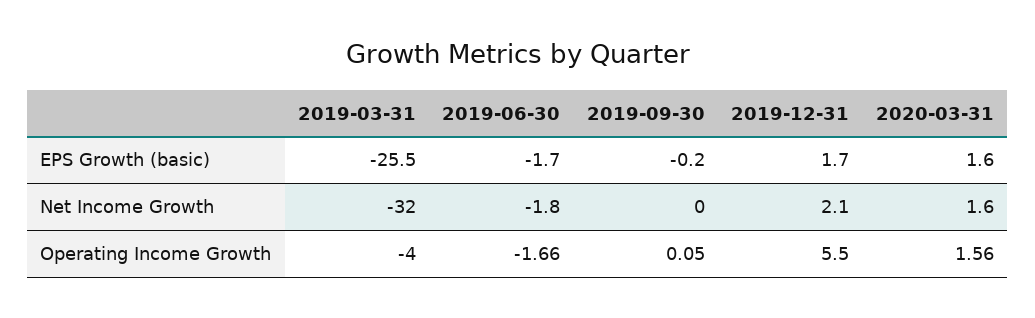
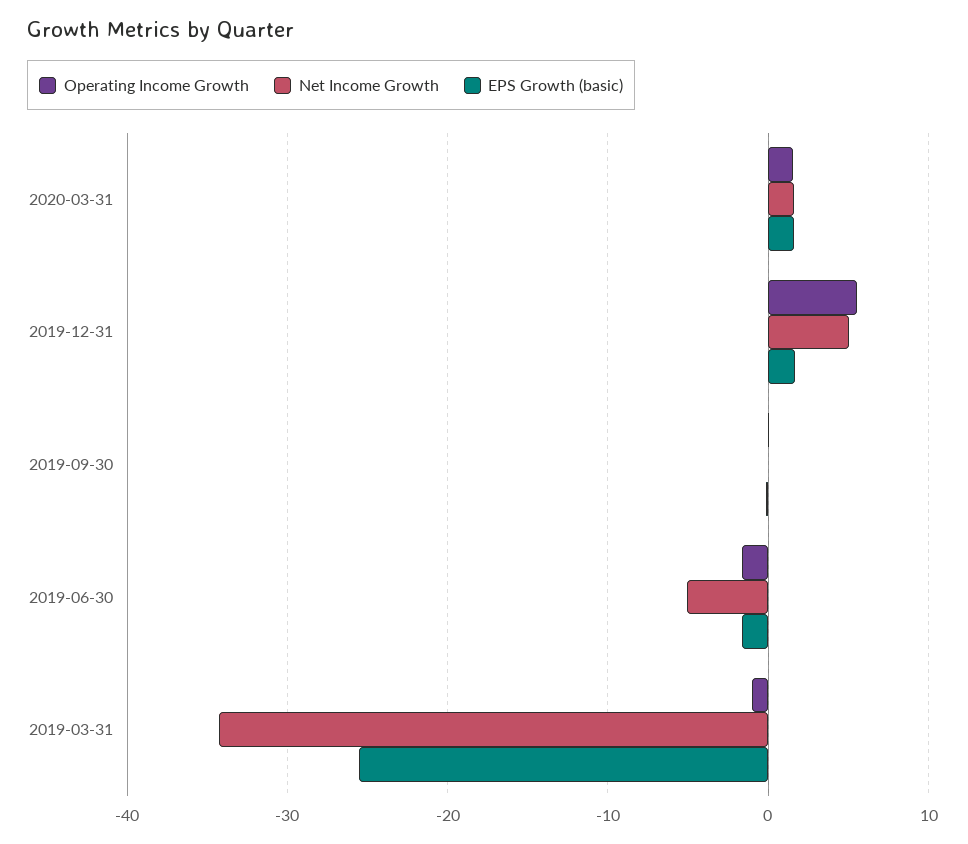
Net Income Growth, 2019-03-31: -32 -> -34
Net Income Growth, 2019-06-30: -1.8 -> -5
Net Income Growth, 2019-12-31: 2.1 -> 5
Operating Income Growth, 2019-03-31: -4 -> -1

